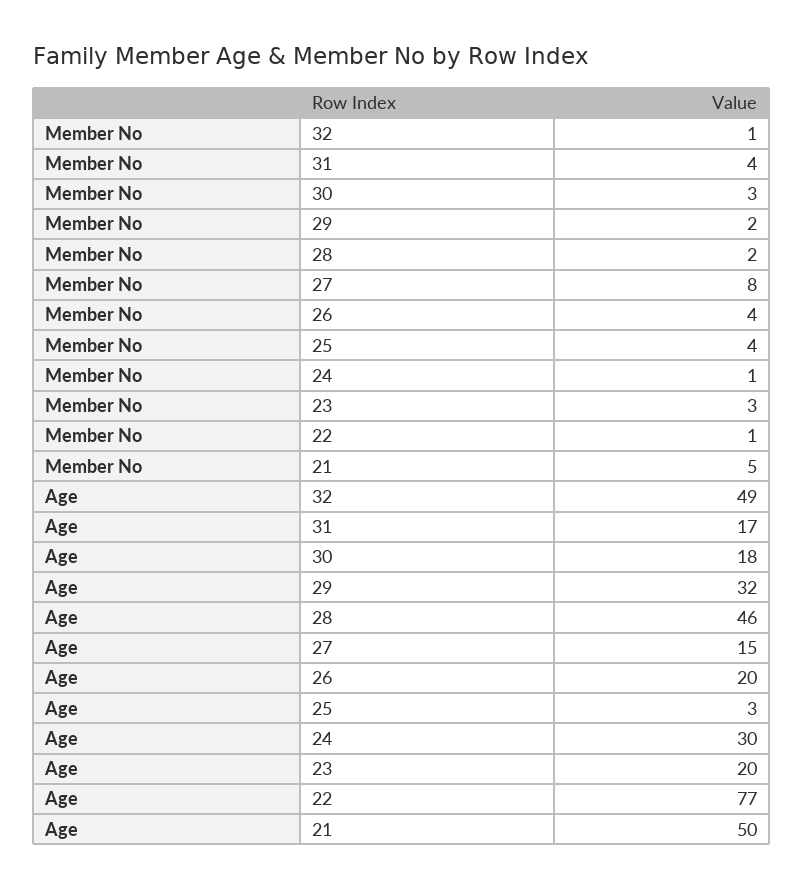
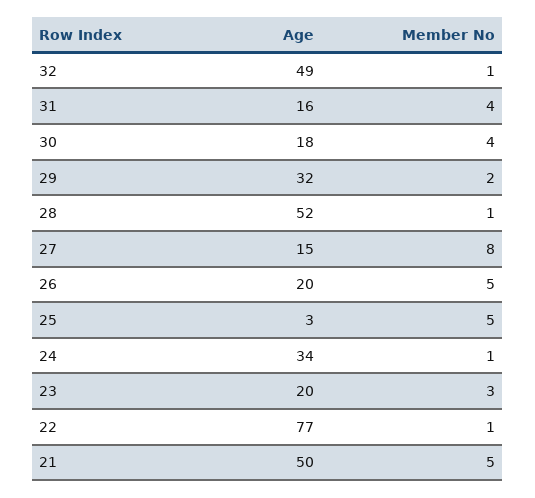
Member No, 30: 3 -> 4
Member No, 28: 2 -> 1
Member No, 26: 4 -> 5
Member No, 25: 4 -> 5
Age, 31: 17 -> 16
Age, 28: 46 -> 52
Age, 24: 30 -> 34

